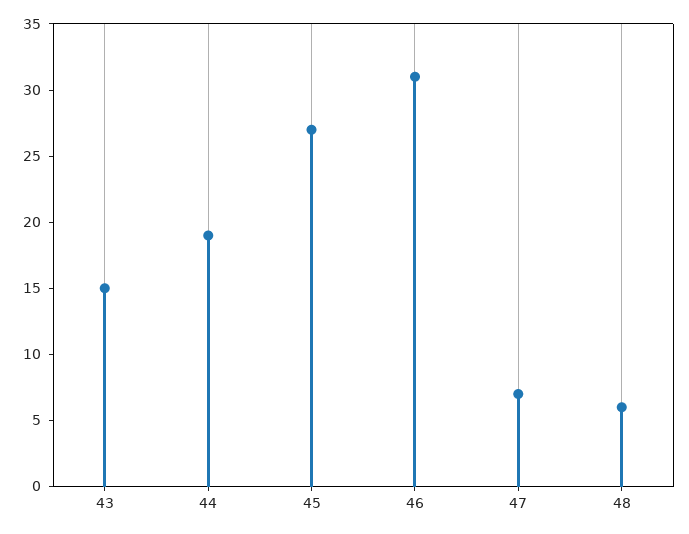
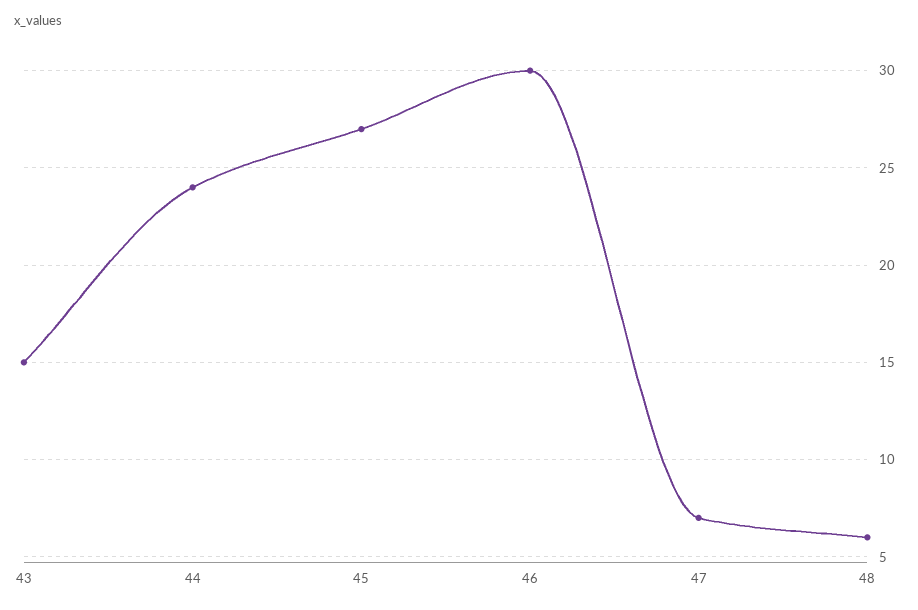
44: 19 -> 24
46: 31 -> 30

